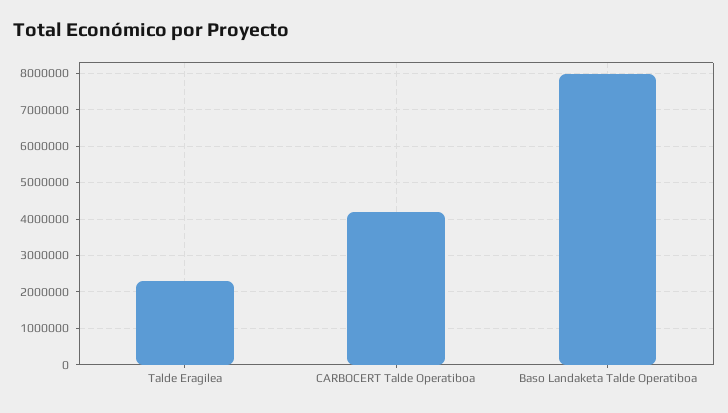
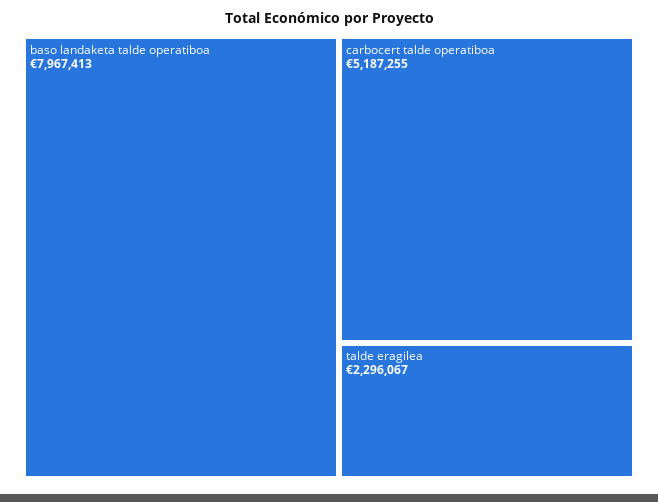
CARBOCERT Talde Operatiboa: 4200000 -> 5187255

